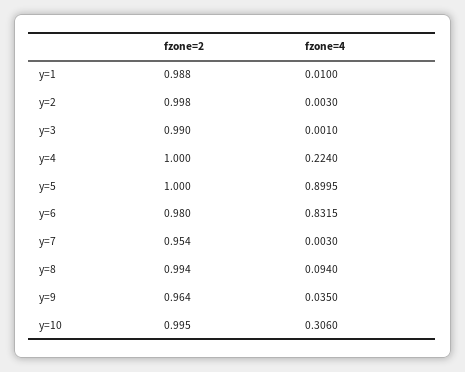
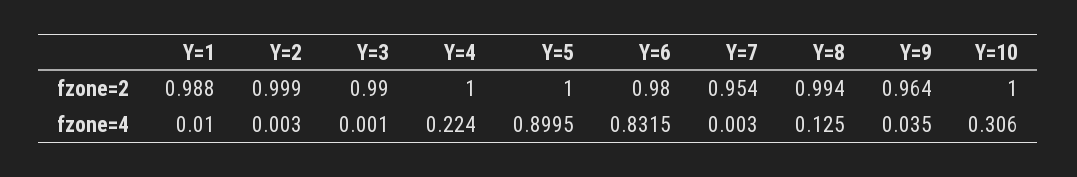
fzone=2, y=2: 0.998 -> 0.999
fzone=4, y=8: 0.094 -> 0.125
fzone=2, y=10: 0.995 -> 1

